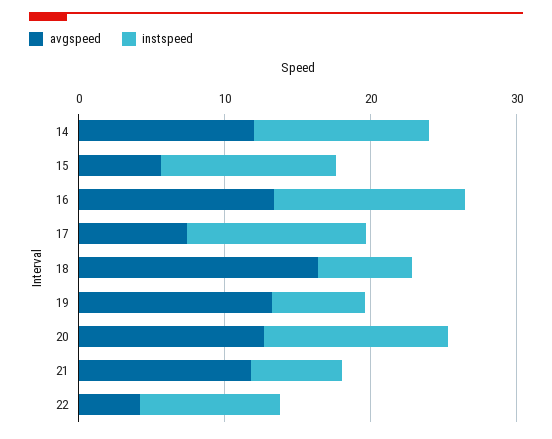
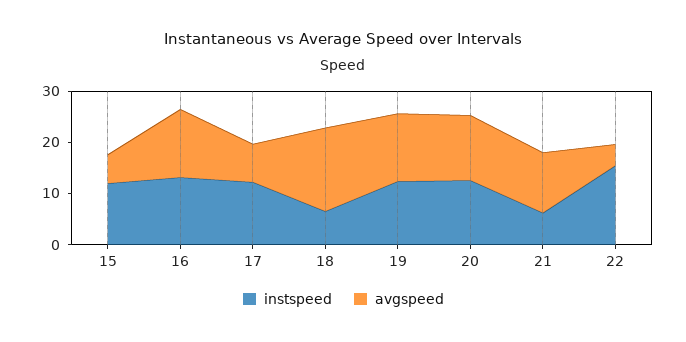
avgspeed, 14: 12 -> none
instspeed, 14: 12 -> none
instspeed, 19: 6 -> 12
instspeed, 22: 10 -> 16

